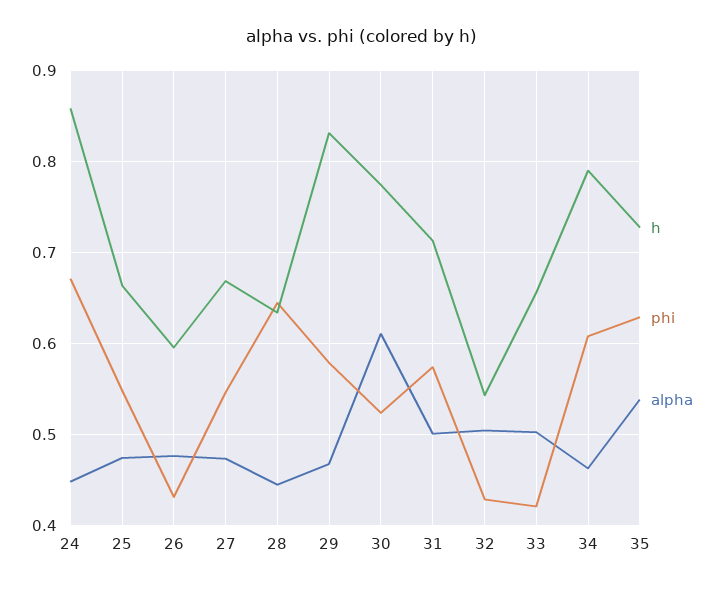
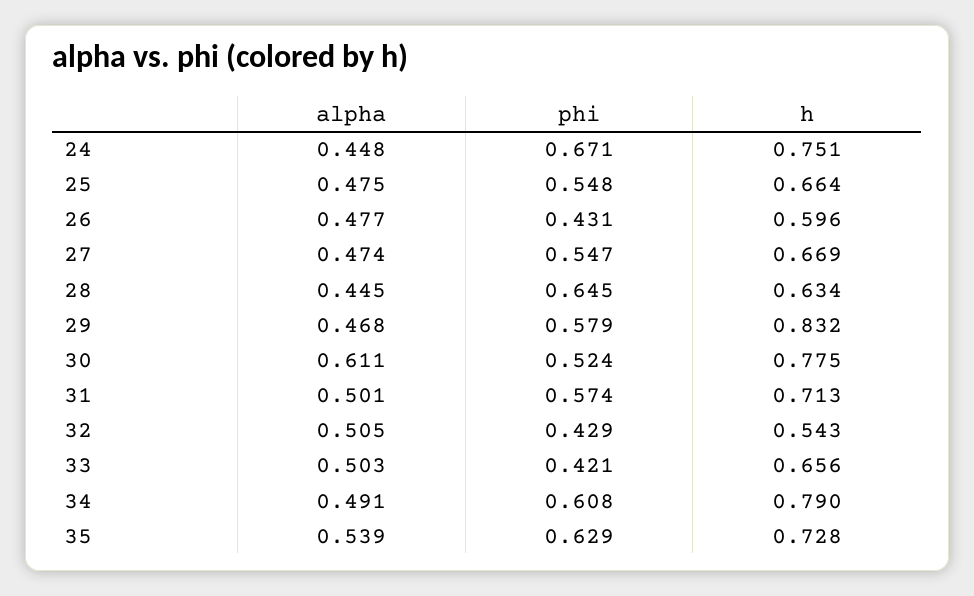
h, 24: 0.86 -> 0.751
alpha, 34: 0.46 -> 0.491

